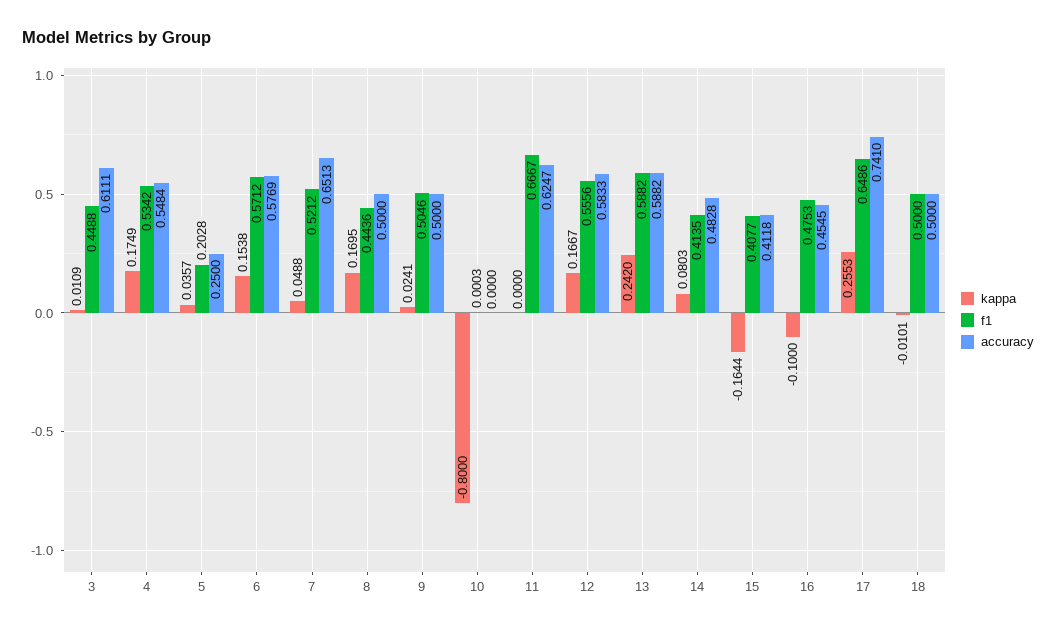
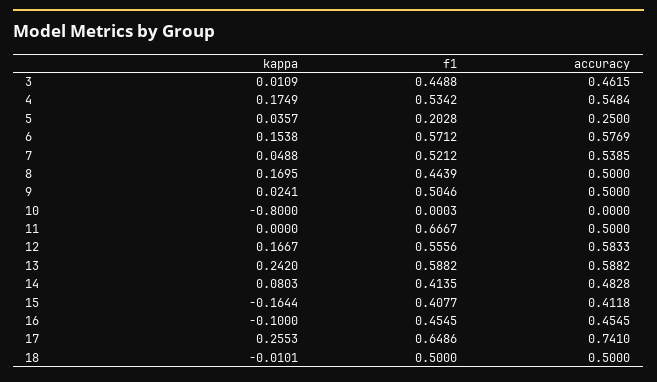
accuracy, 3: 0.6111 -> 0.4615
accuracy, 7: 0.6513 -> 0.5385
f1, 8: 0.4436 -> 0.4439
accuracy, 11: 0.6247 -> 0.5
f1, 16: 0.4753 -> 0.4545

